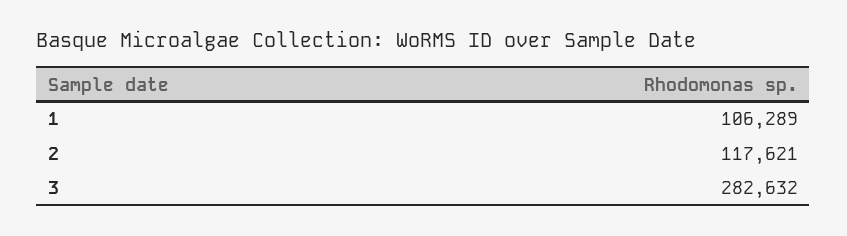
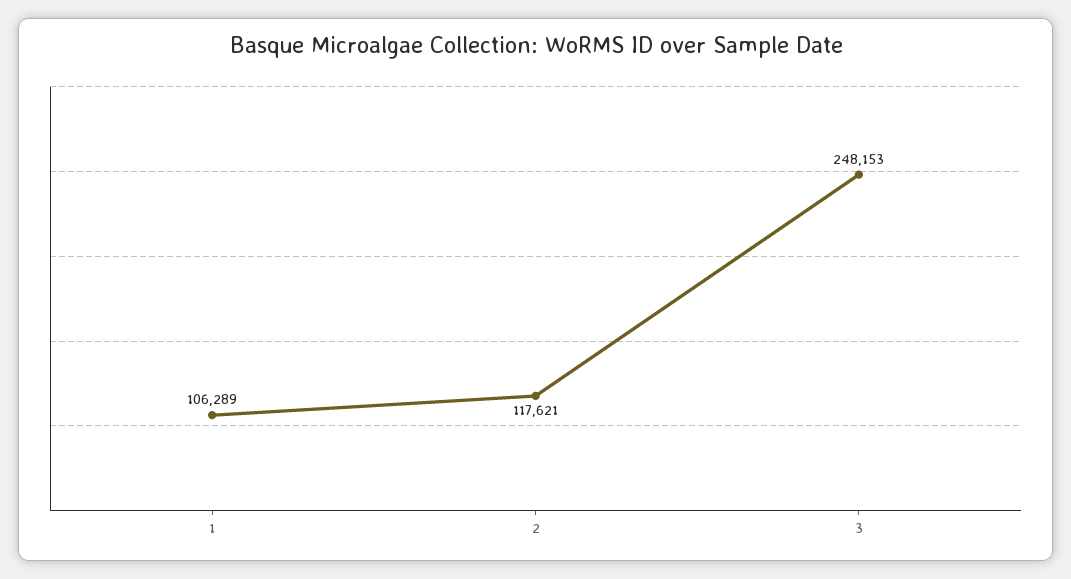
3: 282632 -> 248153

